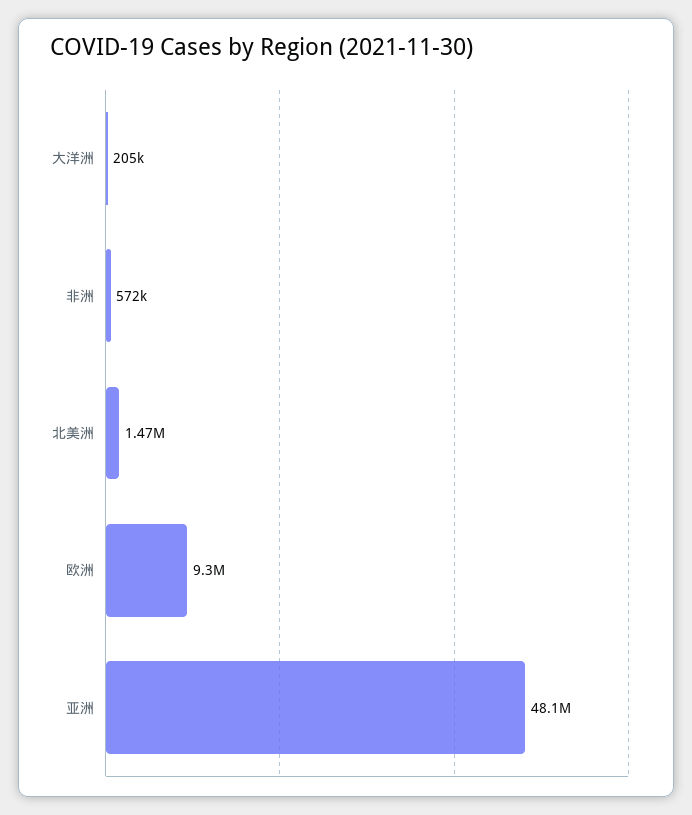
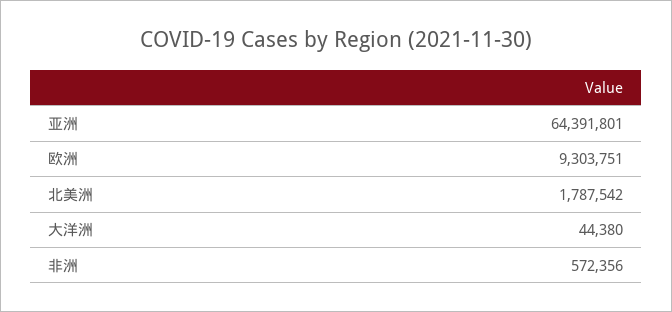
大洋洲: 205000 -> 44380
北美洲: 1470000 -> 1787542
亚洲: 48100000 -> 64391801

